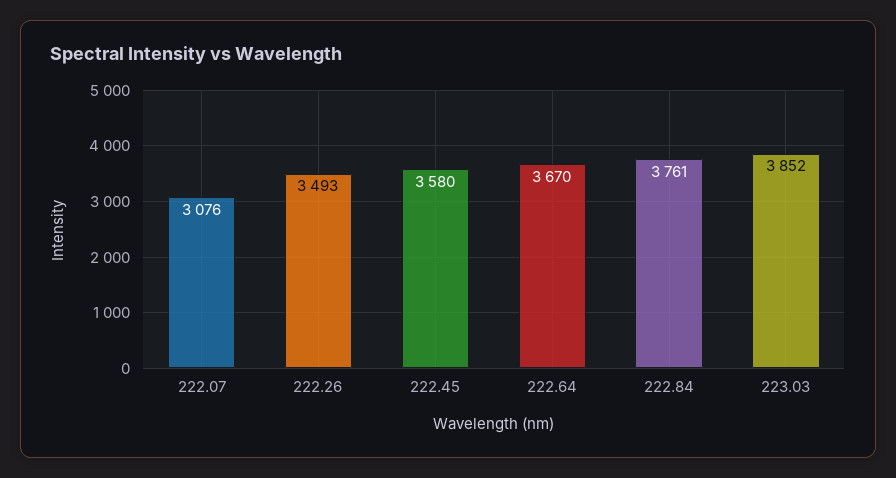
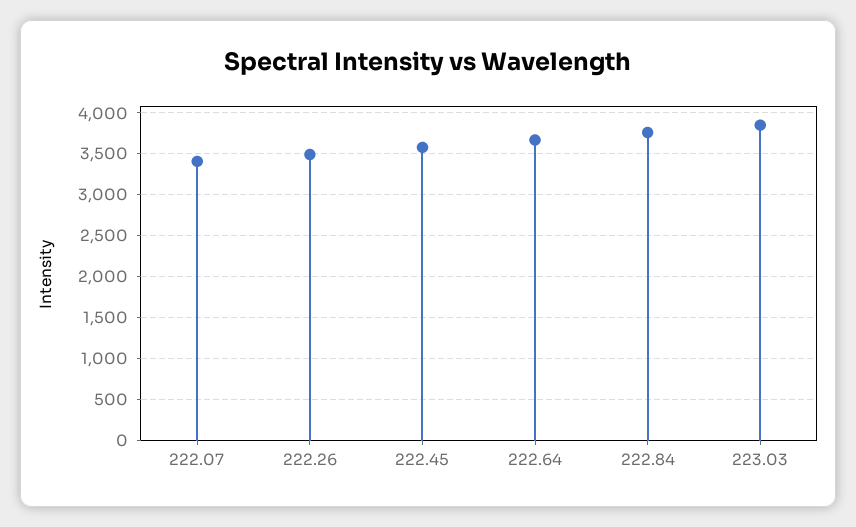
222.07: 3076 -> 3400

